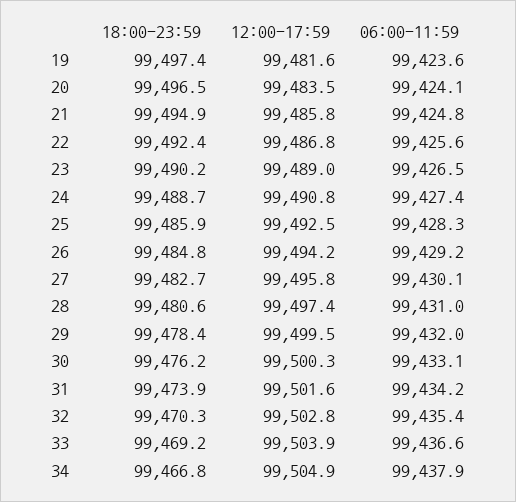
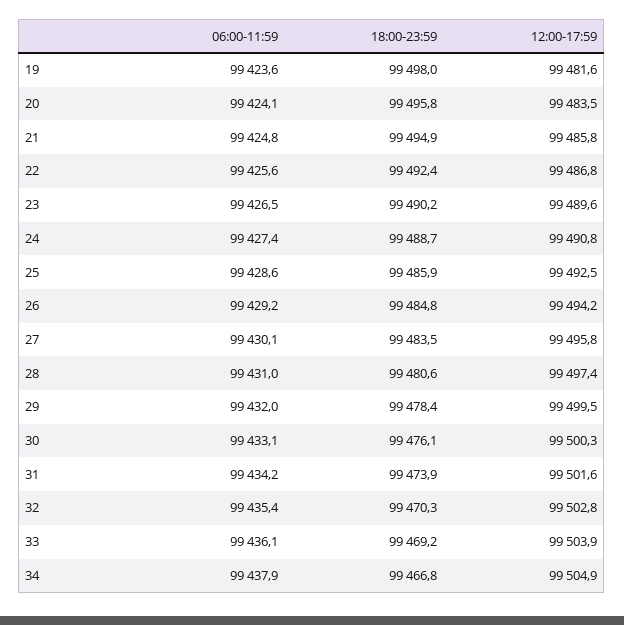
18:00-23:59, 19: 99497.4 -> 99498
18:00-23:59, 20: 99496.5 -> 99495.8
12:00-17:59, 23: 99489 -> 99489.6
06:00-11:59, 25: 99428.3 -> 99428.6
18:00-23:59, 27: 99482.7 -> 99483.5
18:00-23:59, 30: 99476.2 -> 99476.1
06:00-11:59, 33: 99436.6 -> 99436.1

